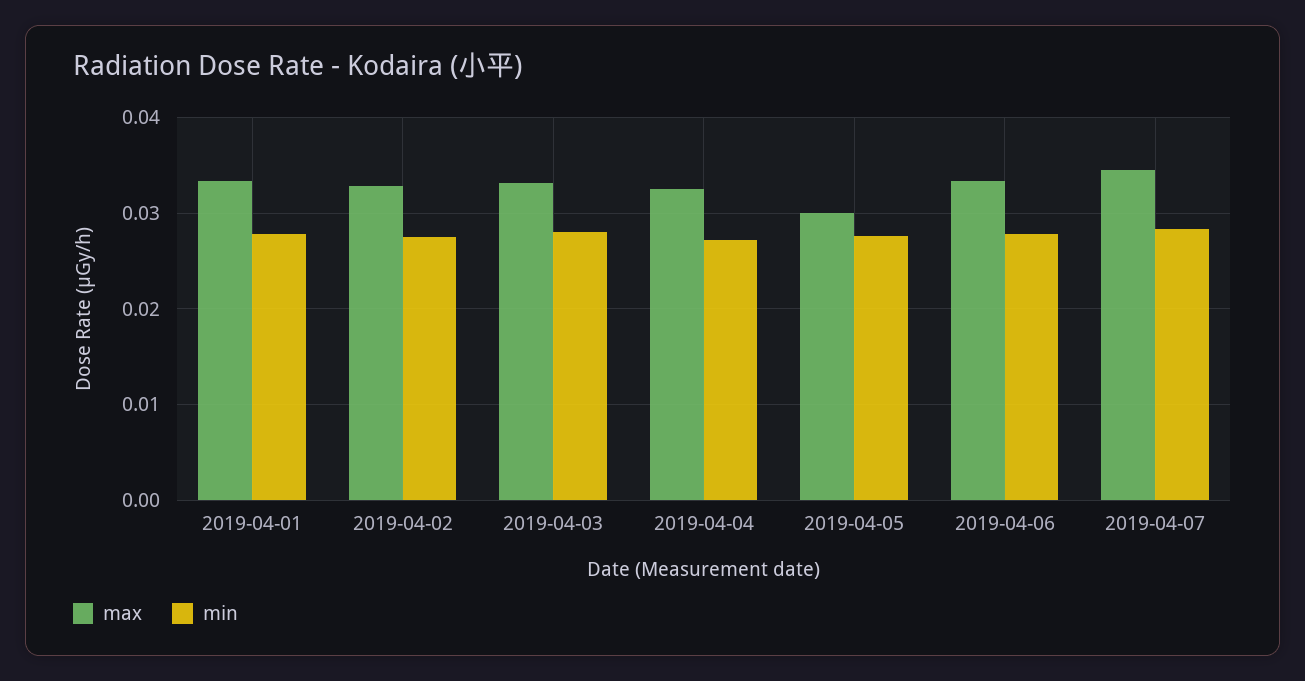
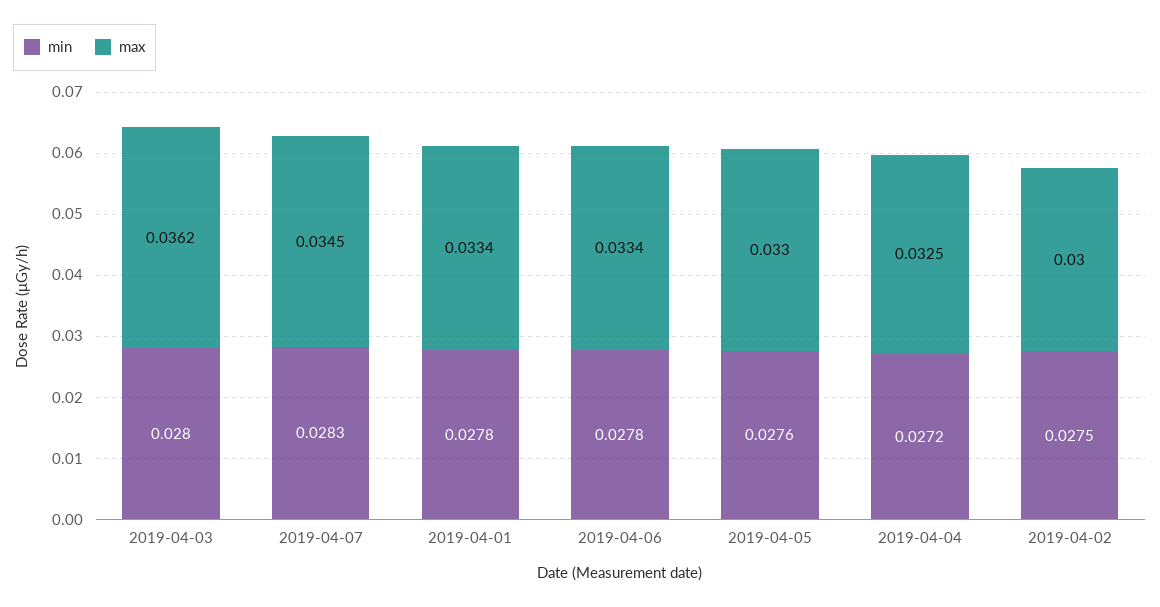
max, 2019-04-02: 0.033 -> 0.03
max, 2019-04-03: 0.033 -> 0.0362
max, 2019-04-05: 0.03 -> 0.033

